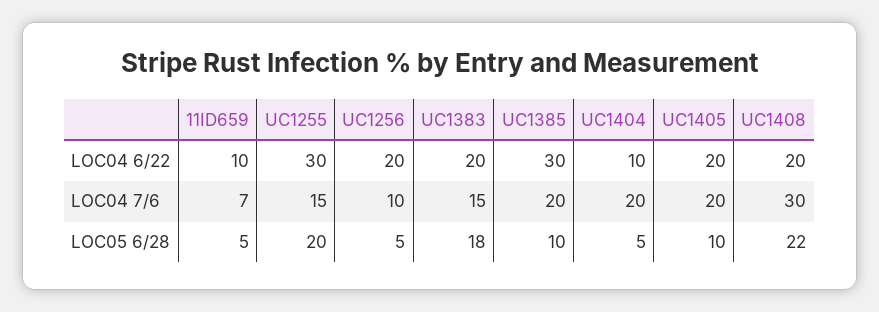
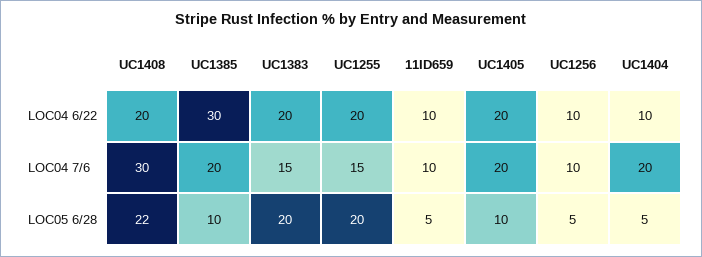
UC1255, LOC04 6/22: 30 -> 20
UC1256, LOC04 6/22: 20 -> 10
11ID659, LOC04 7/6: 7 -> 10
UC1383, LOC05 6/28: 18 -> 20

